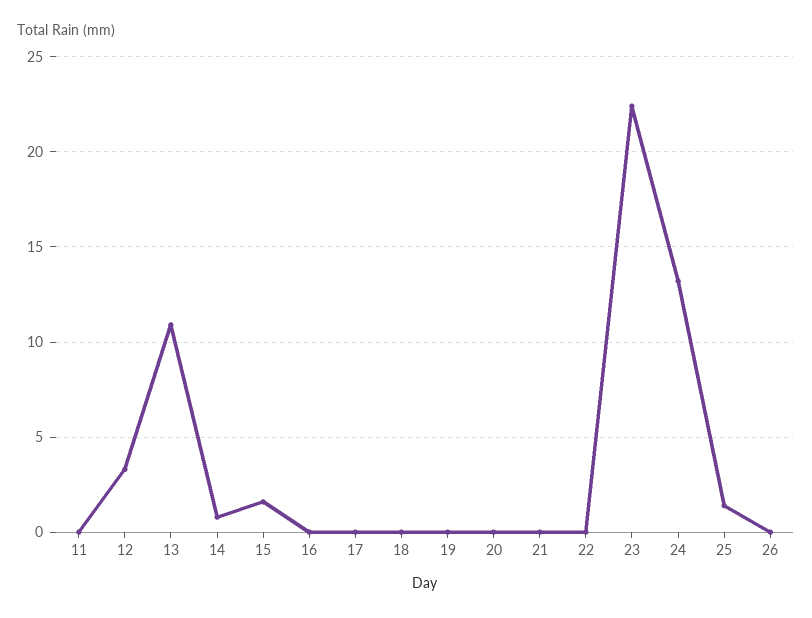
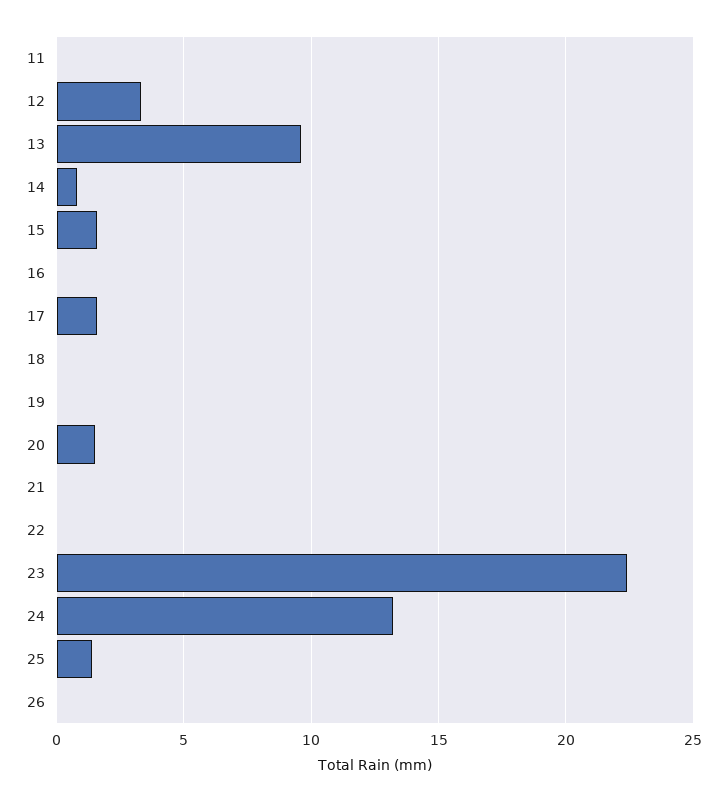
13: 11 -> 9.5
17: 0 -> 1.5
20: 0 -> 1.5

